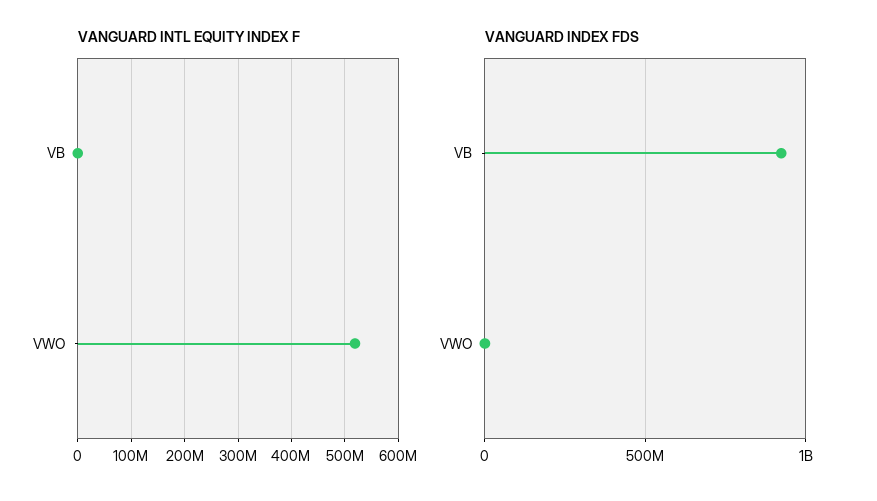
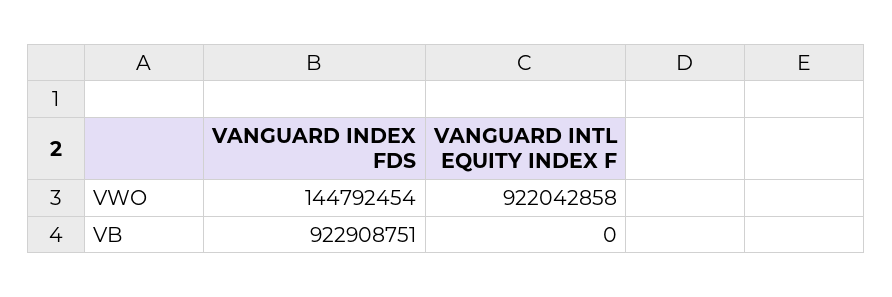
VANGUARD INTL EQUITY INDEX F, VWO: 520000000 -> 922042858
VANGUARD INDEX FDS, VWO: 0 -> 144792454

